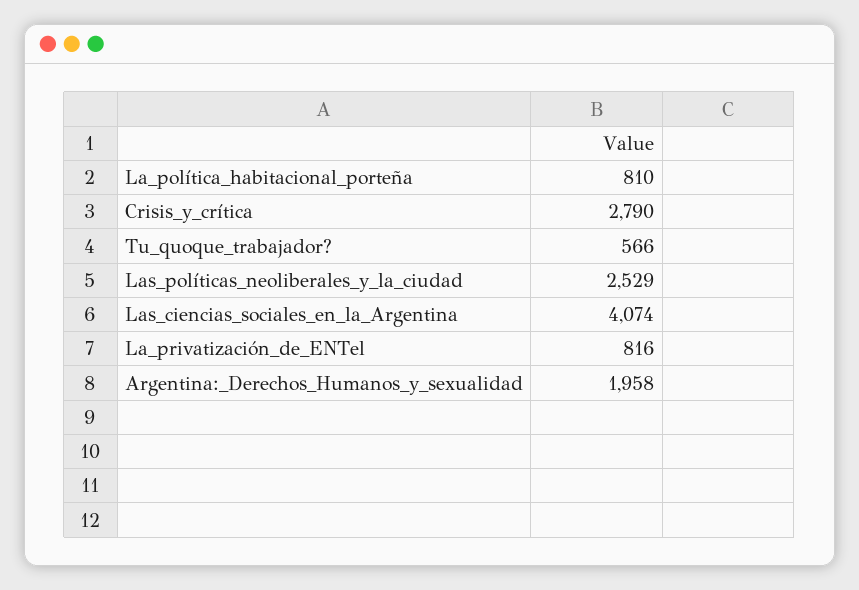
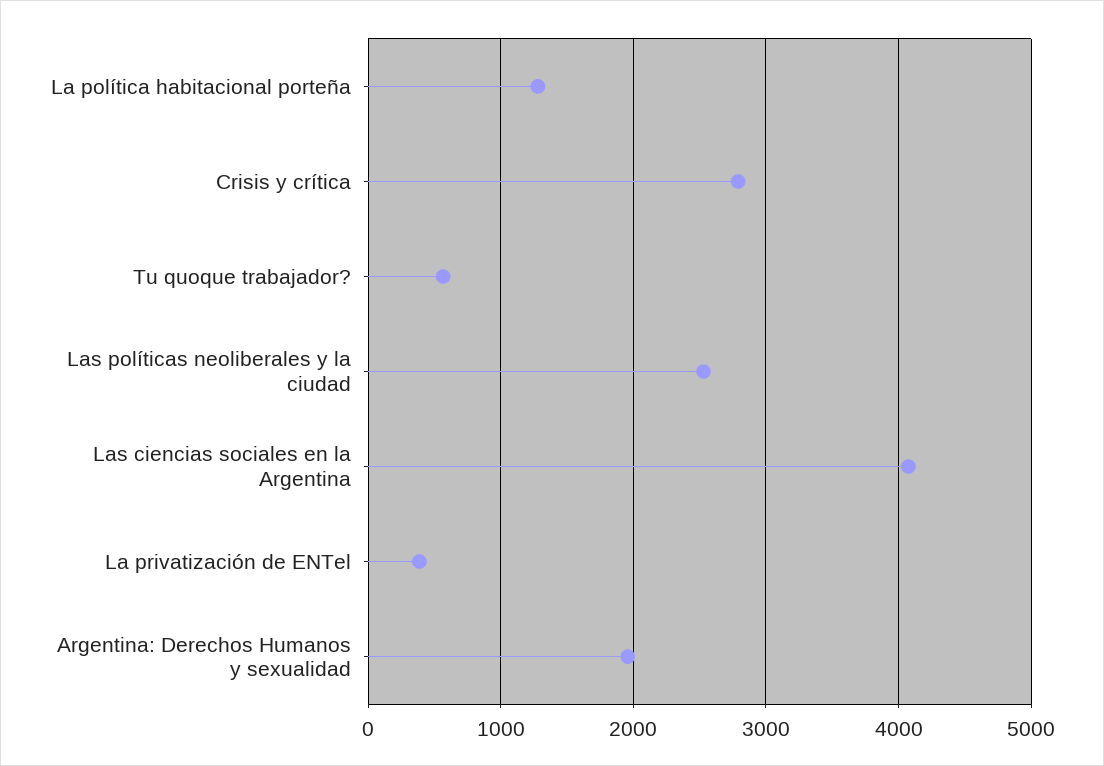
La_política_habitacional_porteña: 810 -> 1300
La_privatización_de_ENTel: 816 -> 400

